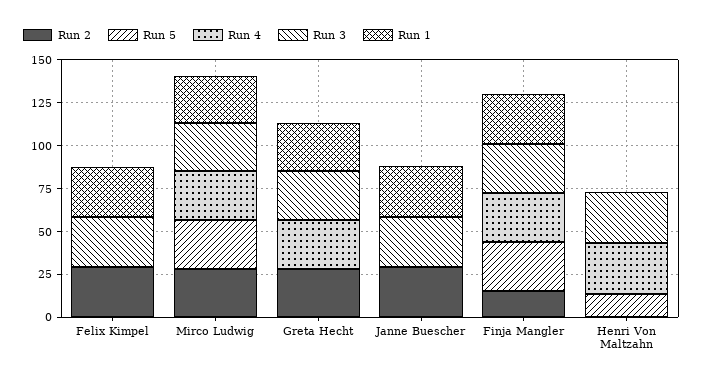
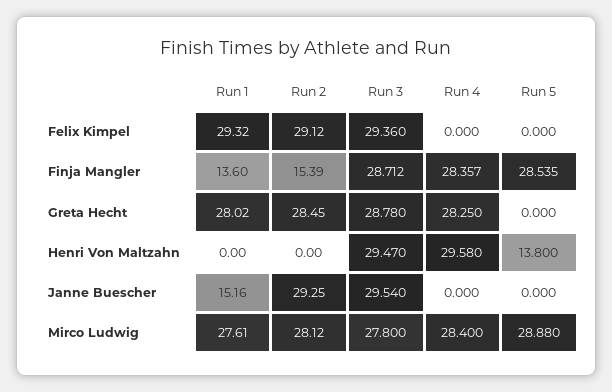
Run 1, Janne Buescher: 30 -> 15.16
Run 1, Finja Mangler: 30 -> 13.6

